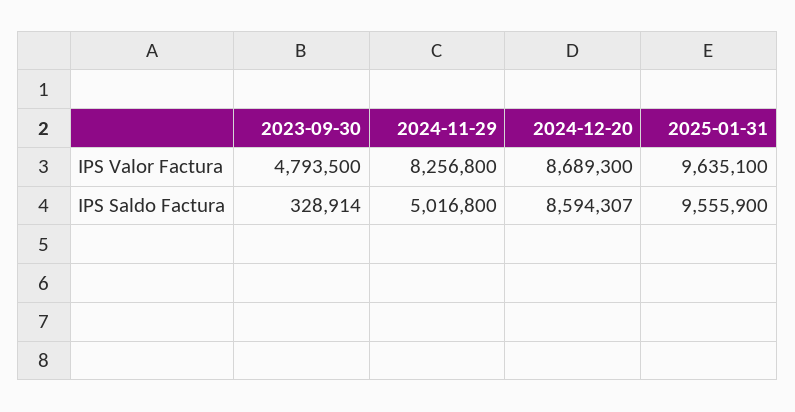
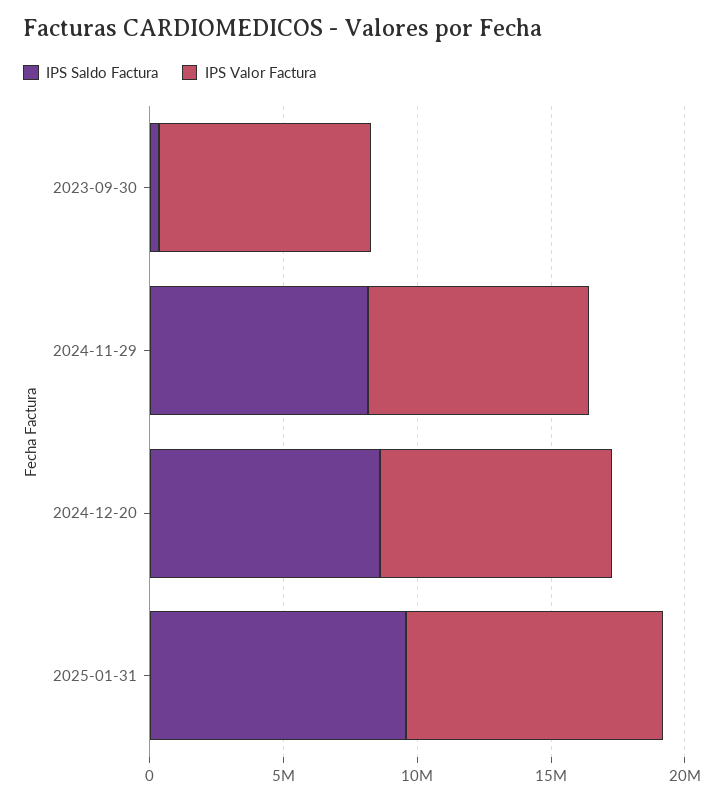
IPS Valor Factura, 2023-09-30: 4793500 -> 8000000
IPS Saldo Factura, 2024-11-29: 5016800 -> 8000000

